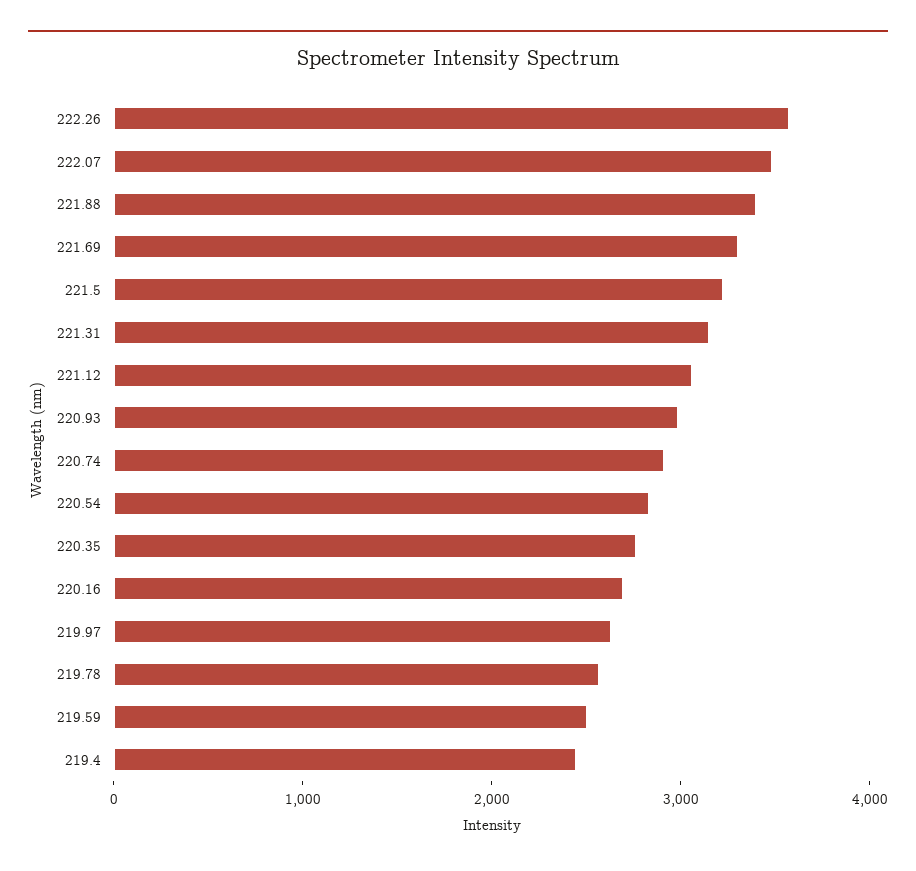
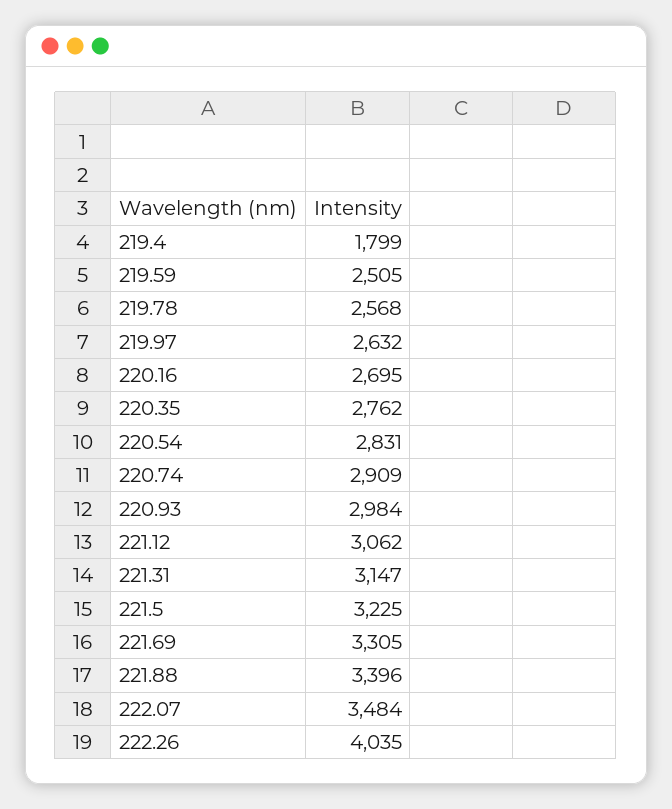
222.26: 3600 -> 4035
219.4: 2400 -> 1799

